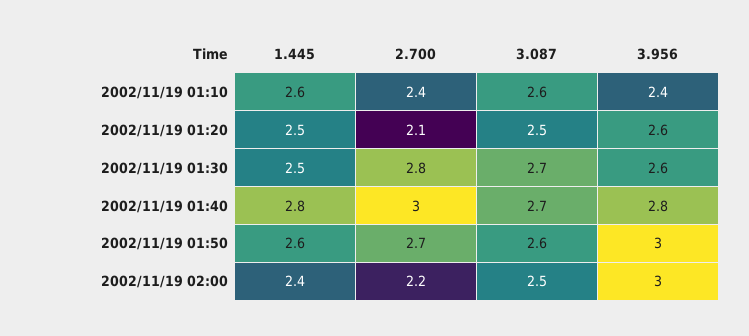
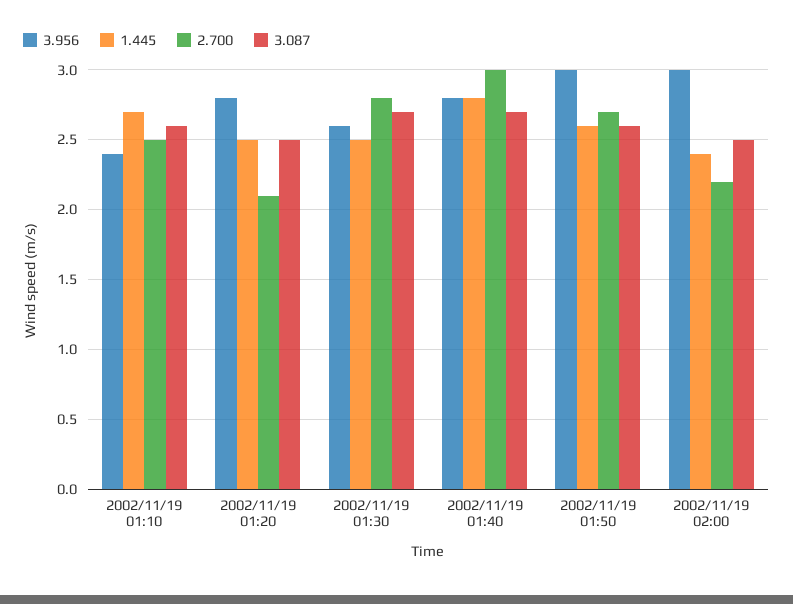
1.445, 2002/11/19 01:10: 2.6 -> 2.7
2.700, 2002/11/19 01:10: 2.4 -> 2.5
3.956, 2002/11/19 01:20: 2.6 -> 2.8

